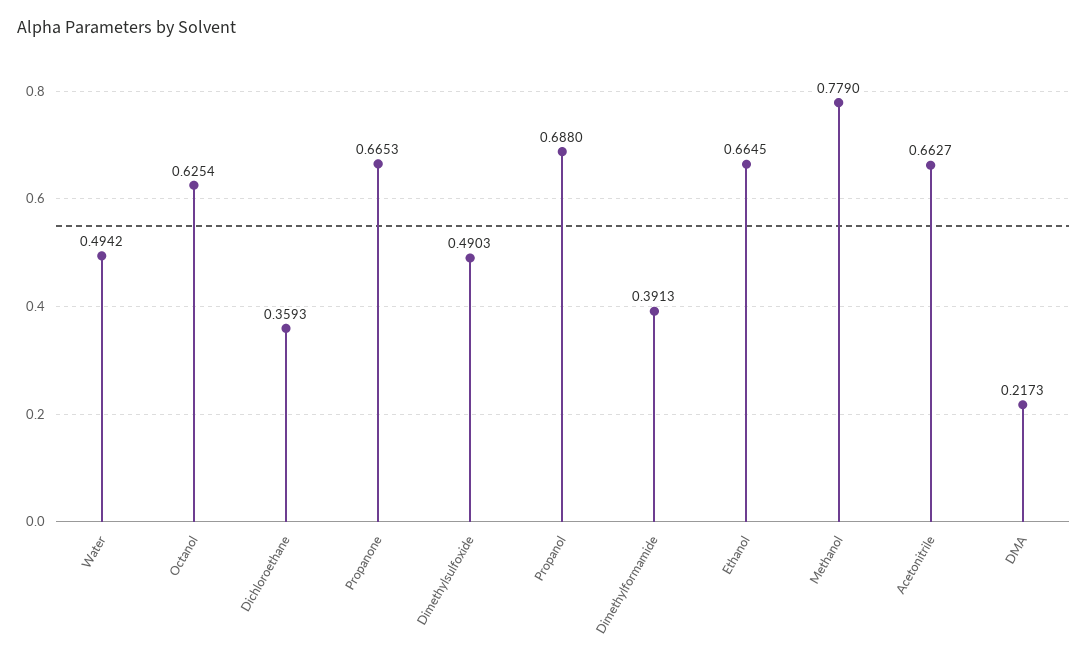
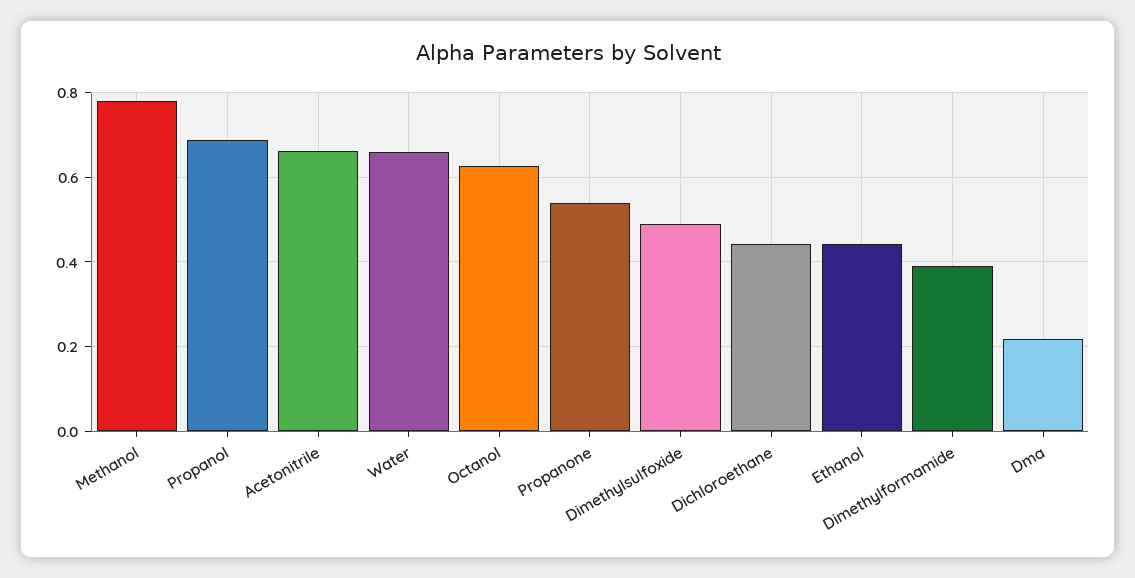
Water: 0.4942 -> 0.66
Dichloroethane: 0.3593 -> 0.44
Propanone: 0.6653 -> 0.54
Ethanol: 0.6645 -> 0.44

